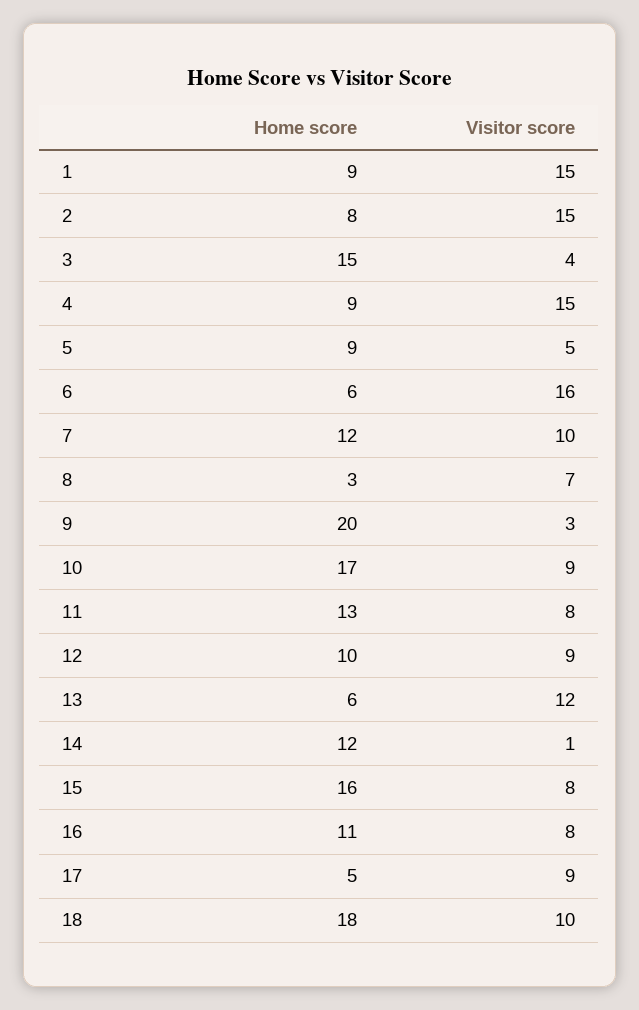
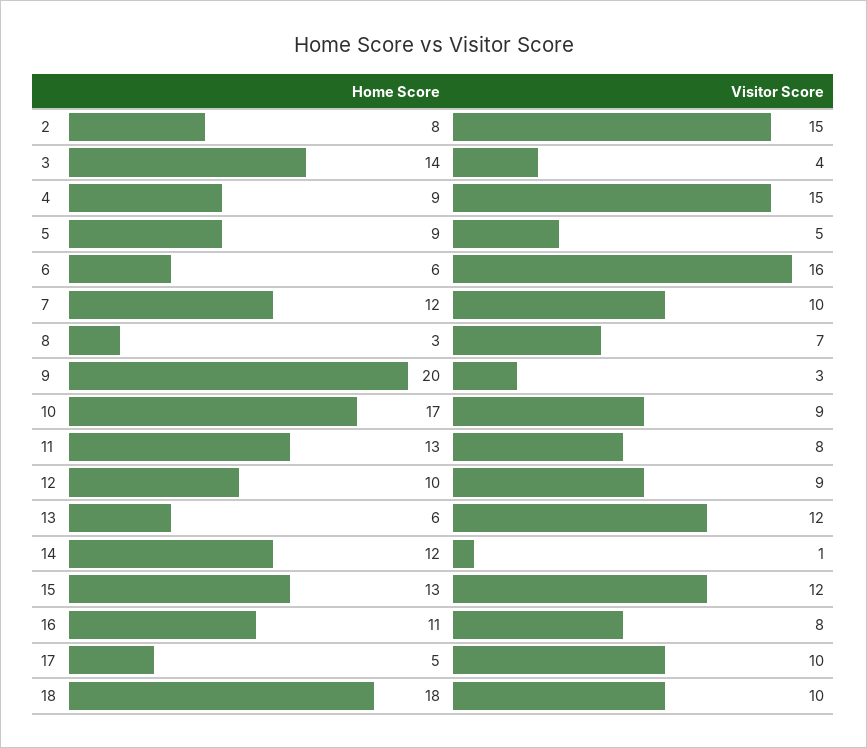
Home score, 1: 9 -> none
Visitor score, 1: 15 -> none
Home score, 3: 15 -> 14
Home score, 15: 16 -> 13
Visitor score, 15: 8 -> 12
Visitor score, 17: 9 -> 10

